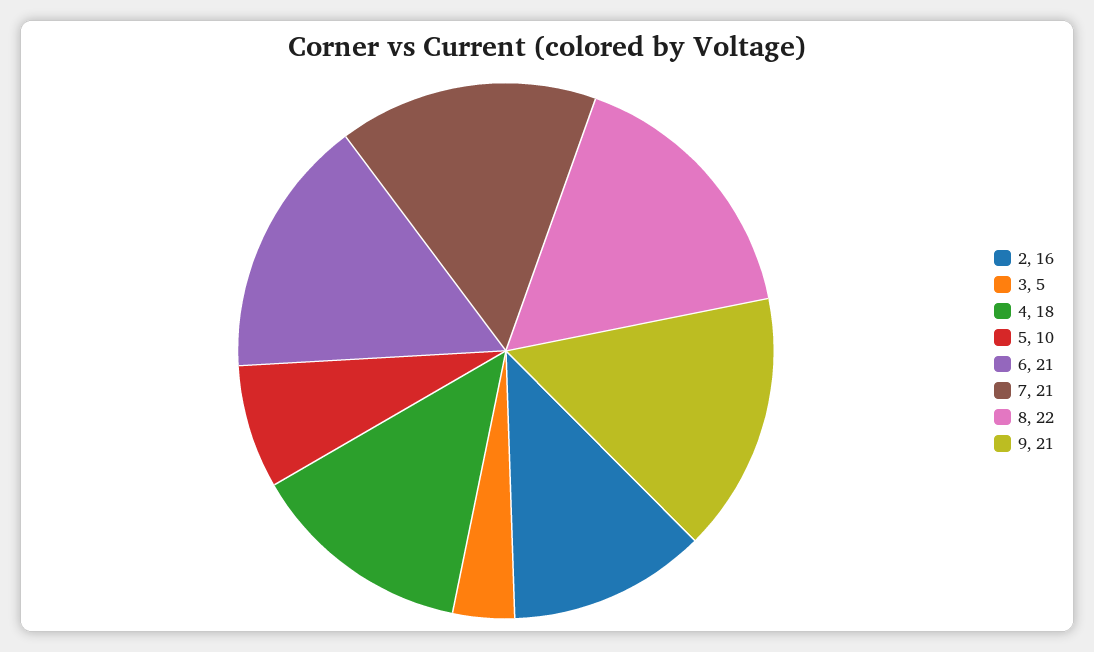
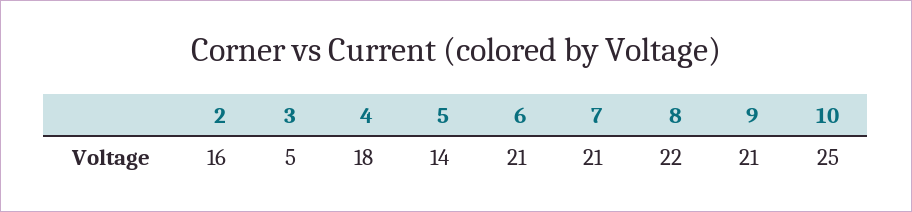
5: 10 -> 14
10: none -> 25

